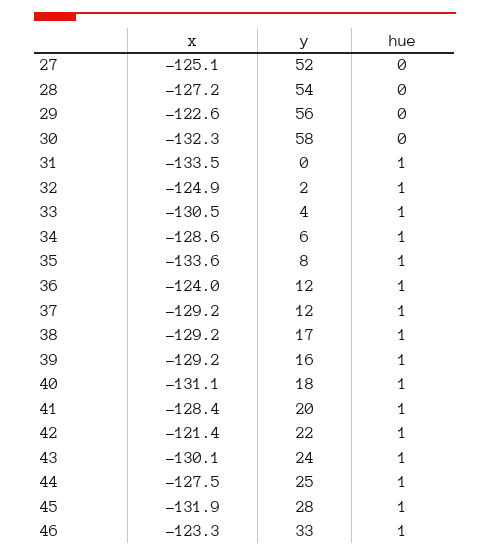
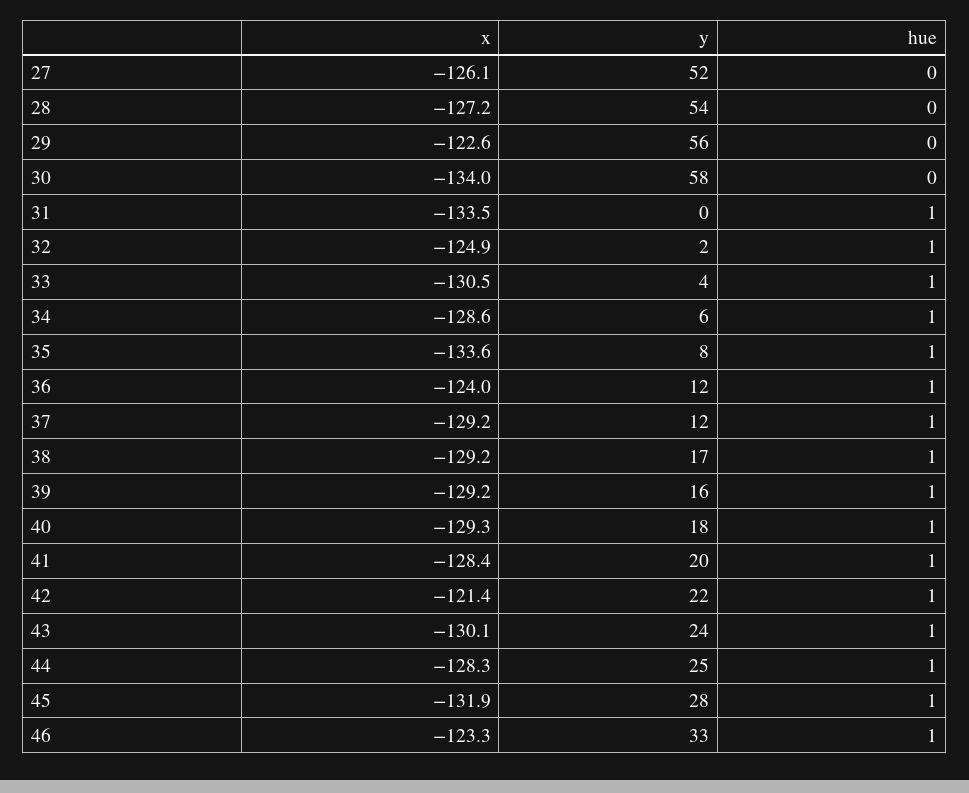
x, 27: -125.1 -> -126.1
x, 30: -132.3 -> -134
x, 40: -131.1 -> -129.3
x, 44: -127.5 -> -128.3

